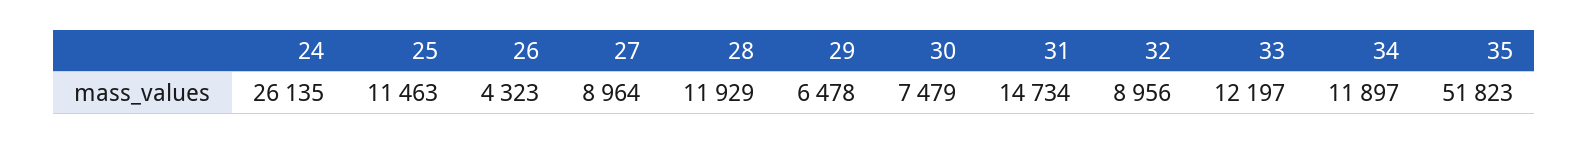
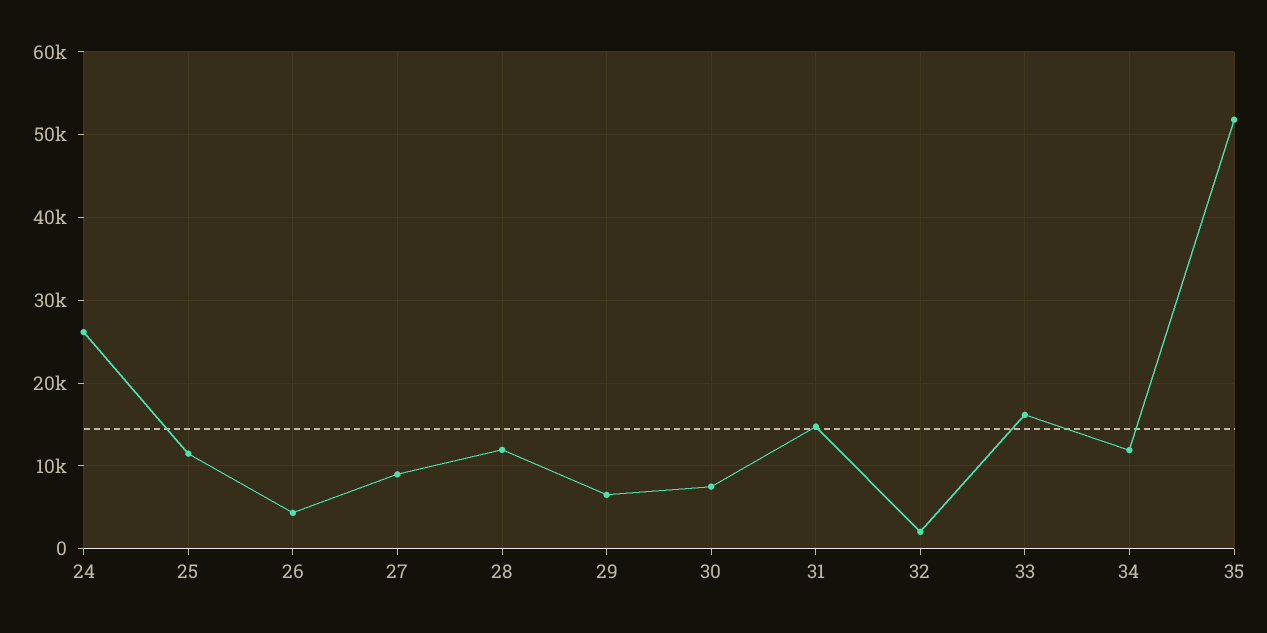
32: 8956 -> 2000
33: 12197 -> 16000

